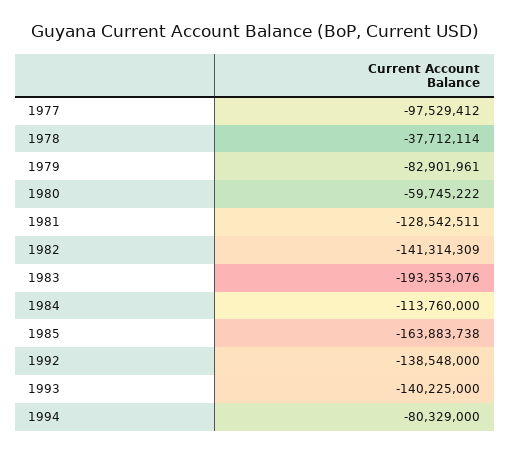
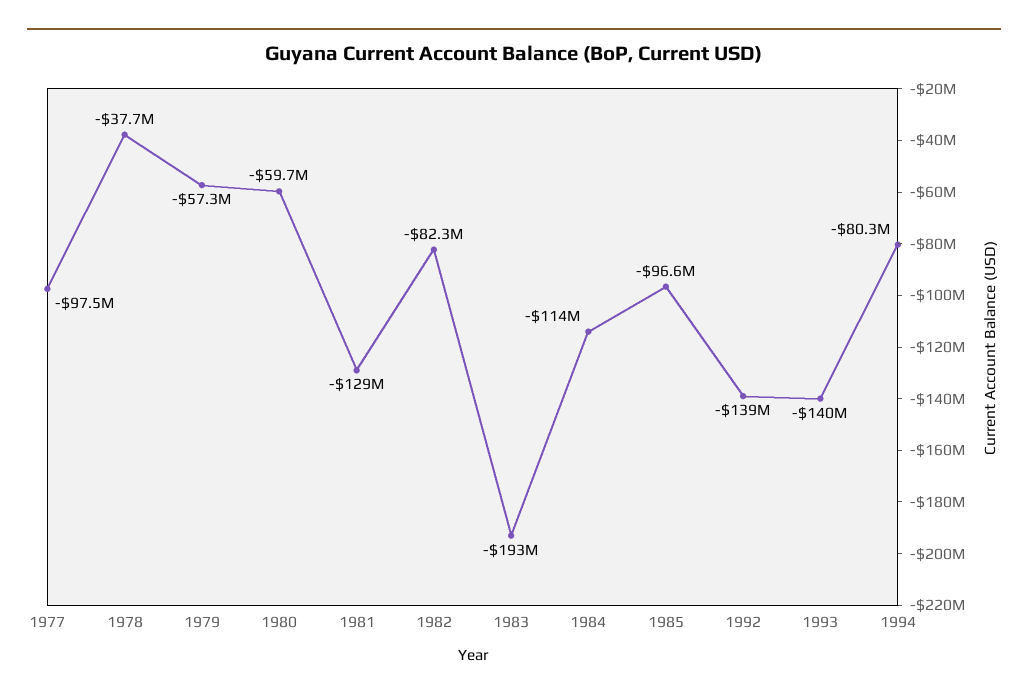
1979: -82901961 -> -57300000
1982: -141314309 -> -82300000
1985: -163883738 -> -96600000

